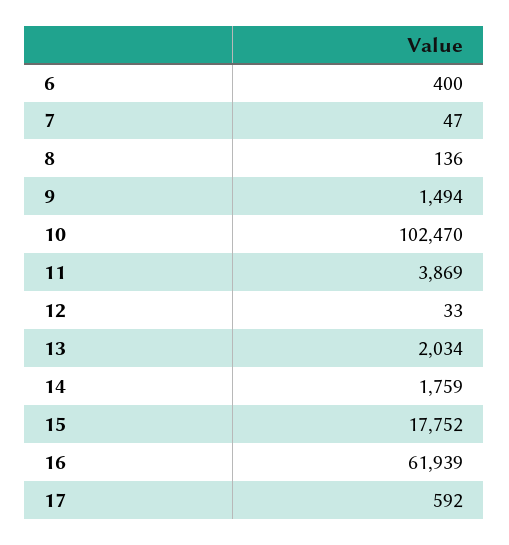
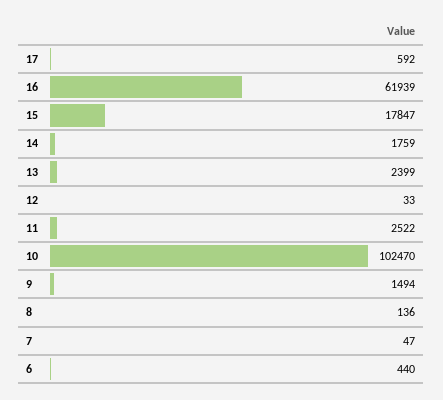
6: 400 -> 440
11: 3869 -> 2522
13: 2034 -> 2399
15: 17752 -> 17847

